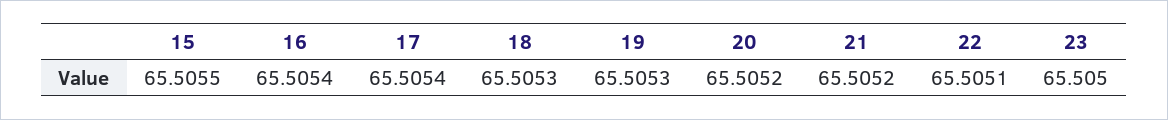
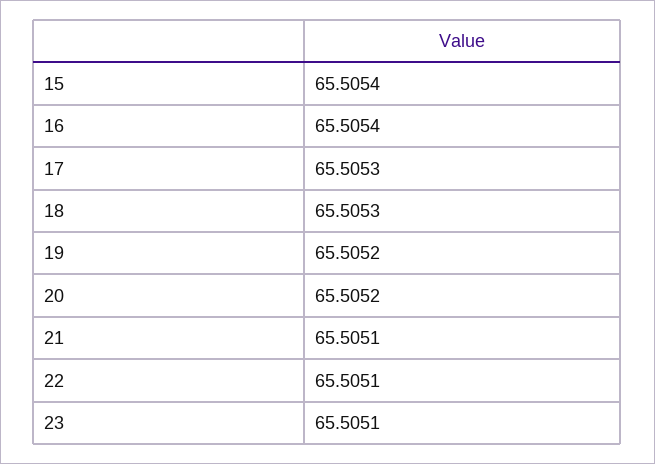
15: 65.5055 -> 65.5054
17: 65.5054 -> 65.5053
19: 65.5053 -> 65.5052
21: 65.5052 -> 65.5051
23: 65.505 -> 65.5051

